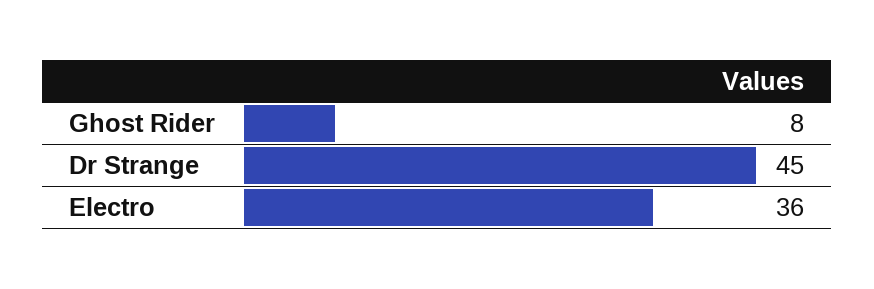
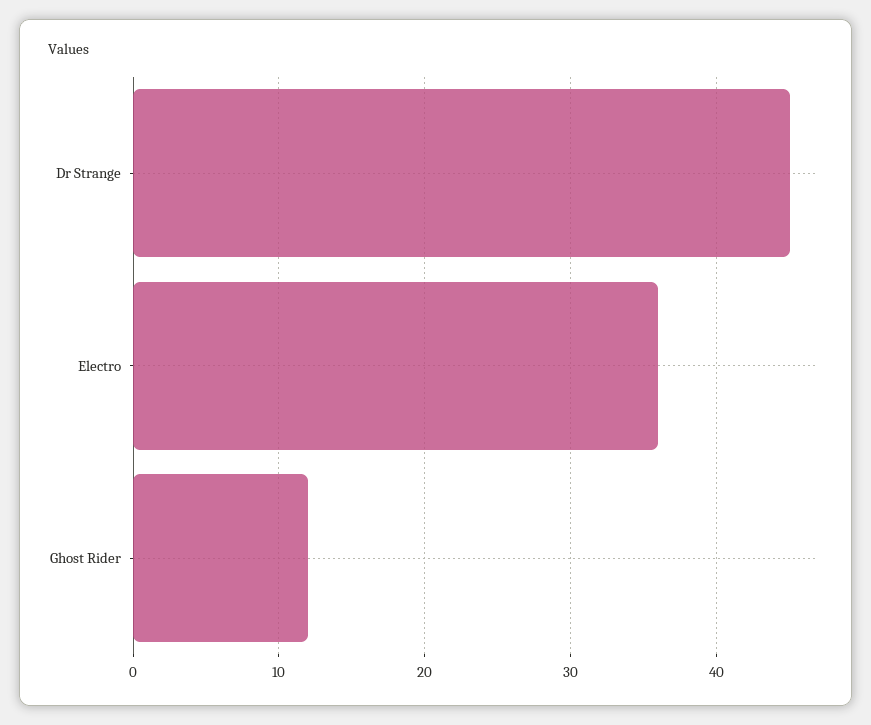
Ghost Rider: 8 -> 12

